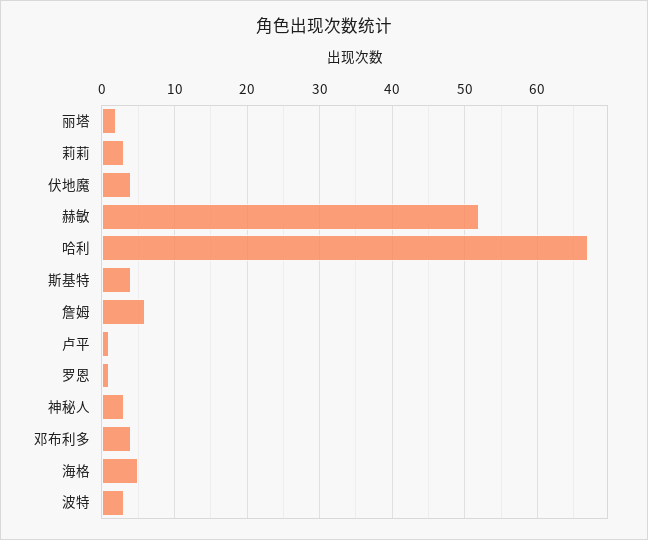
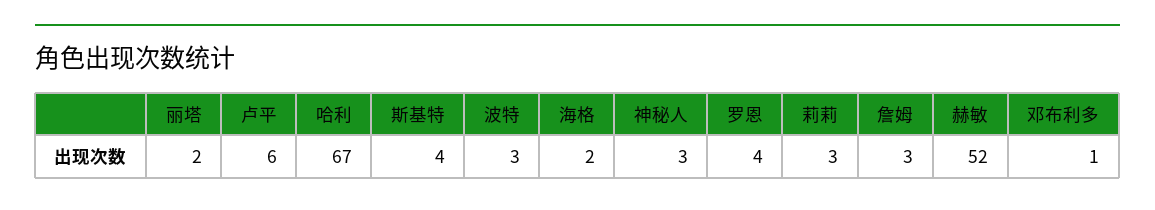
伏地魔: 4 -> none
詹姆: 6 -> 3
卢平: 1 -> 6
罗恩: 1 -> 4
邓布利多: 4 -> 1
海格: 5 -> 2

